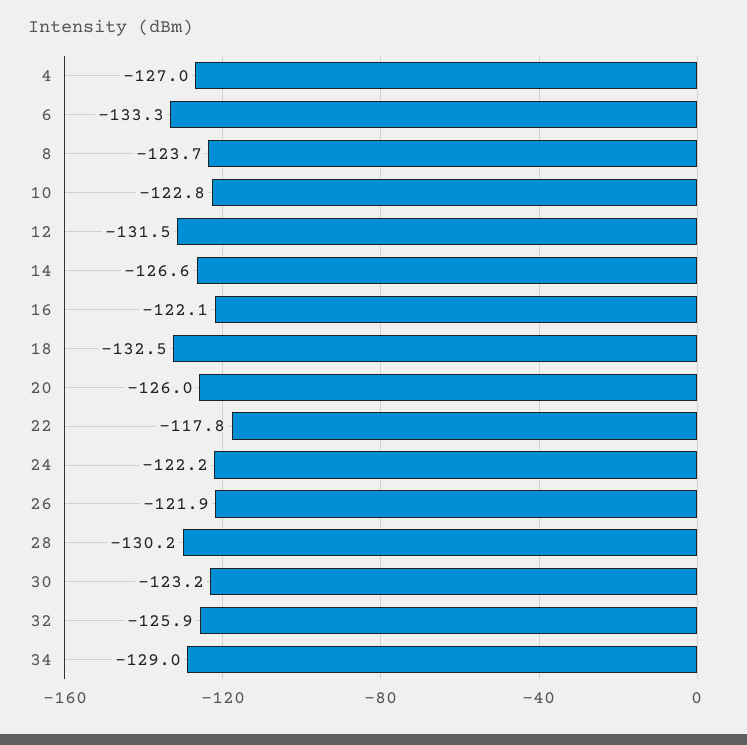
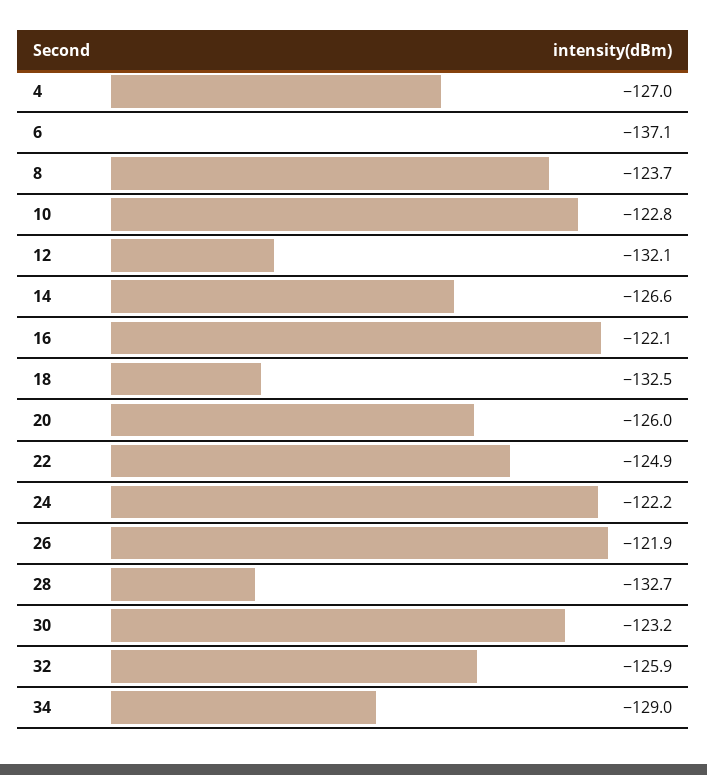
6: -133.3 -> -137.1
12: -131.5 -> -132.1
22: -117.8 -> -124.9
28: -130.2 -> -132.7

